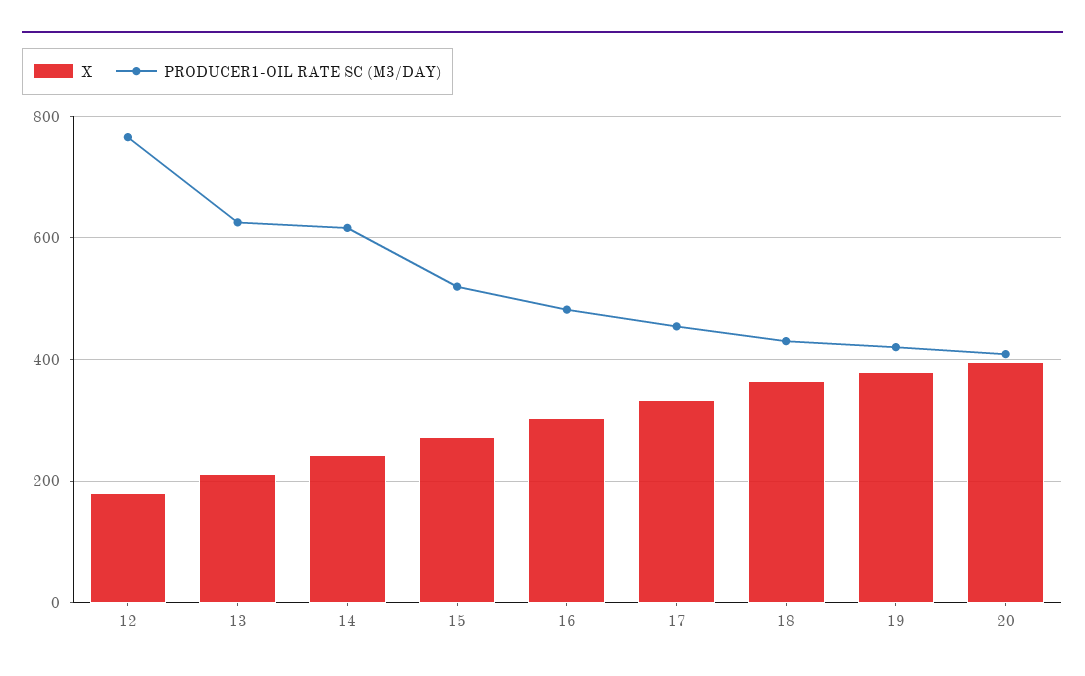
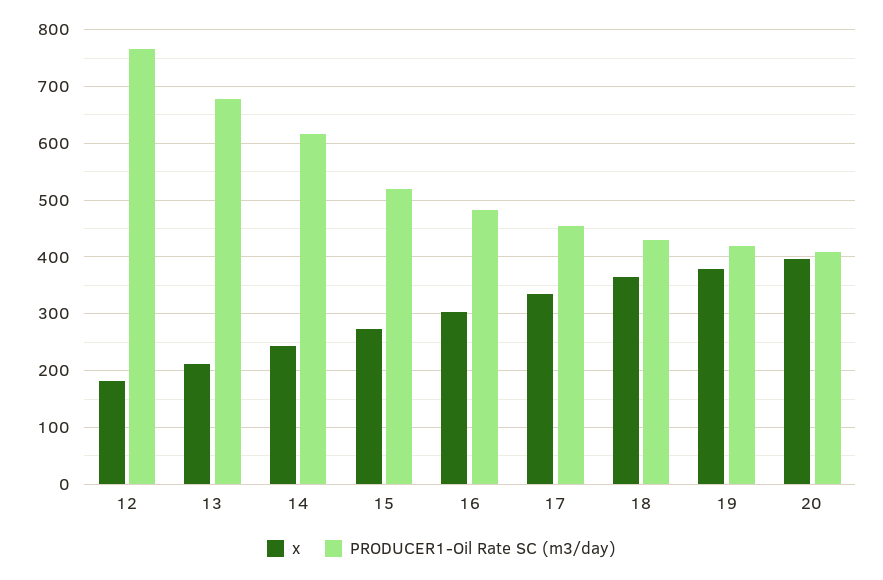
PRODUCER1-OIL RATE SC (M3/DAY), 13: 620 -> 680

